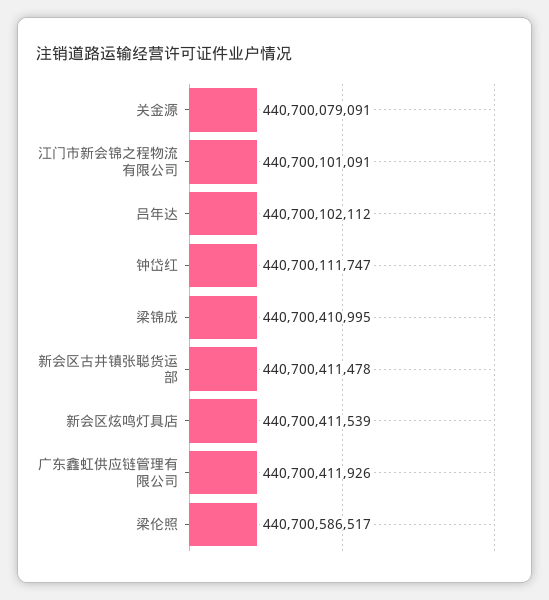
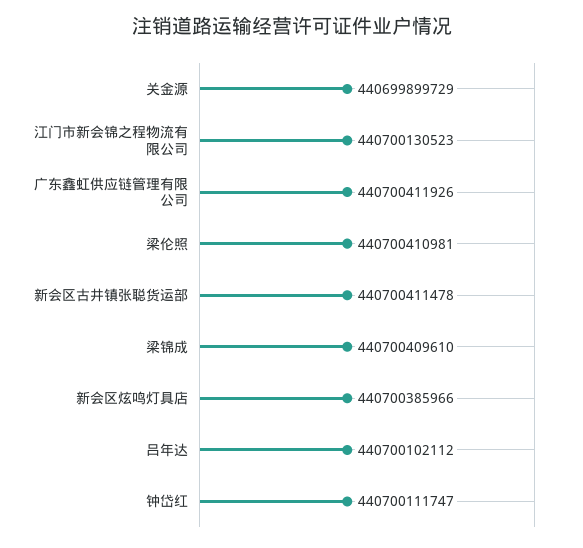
关金源: 440700079091 -> 440699899729
江门市新会锦之程物流有限公司: 440700101091 -> 440700130523
梁锦成: 440700410995 -> 440700409610
新会区炫鸣灯具店: 440700411539 -> 440700385966
梁伦照: 440700586517 -> 440700410981

